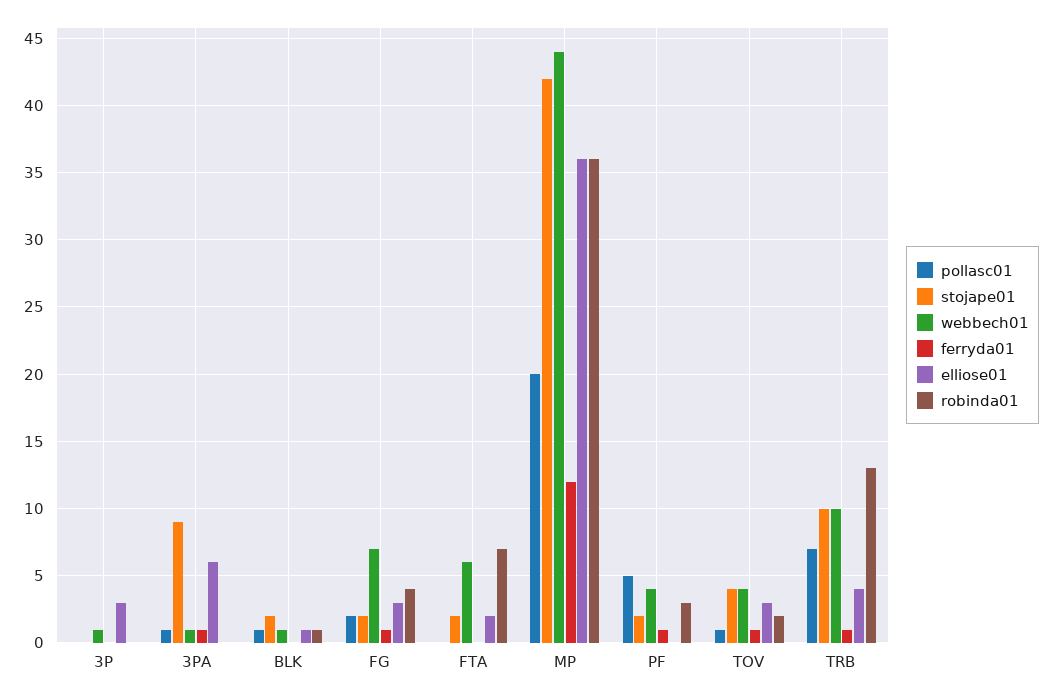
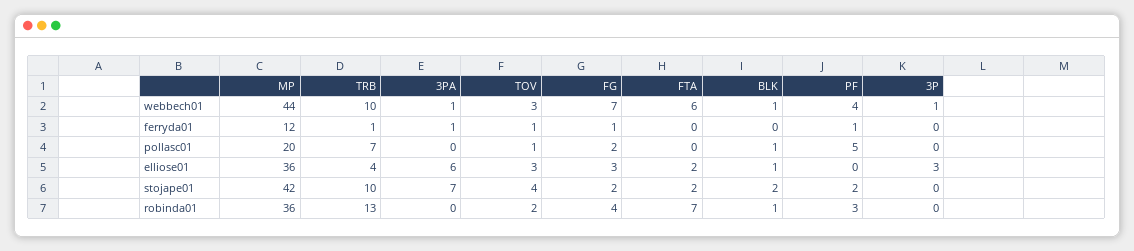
pollasc01, 3PA: 1 -> 0
stojape01, 3PA: 9 -> 7
webbech01, TOV: 4 -> 3

